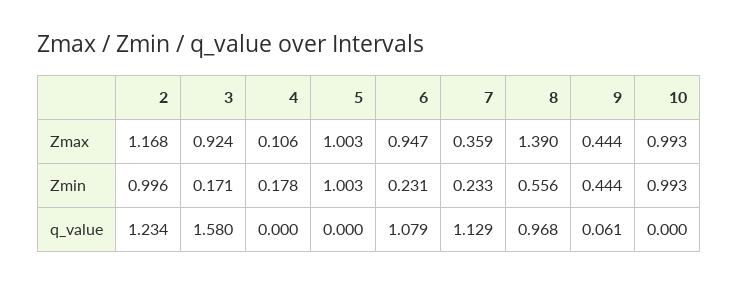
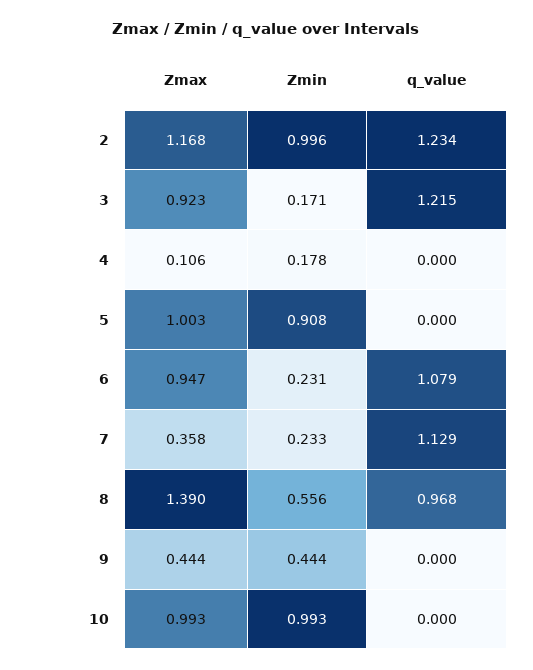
3, Zmax: 0.924 -> 0.923
7, Zmax: 0.359 -> 0.358
5, Zmin: 1.003 -> 0.908
3, q_value: 1.58 -> 1.215
9, q_value: 0.061 -> 0

